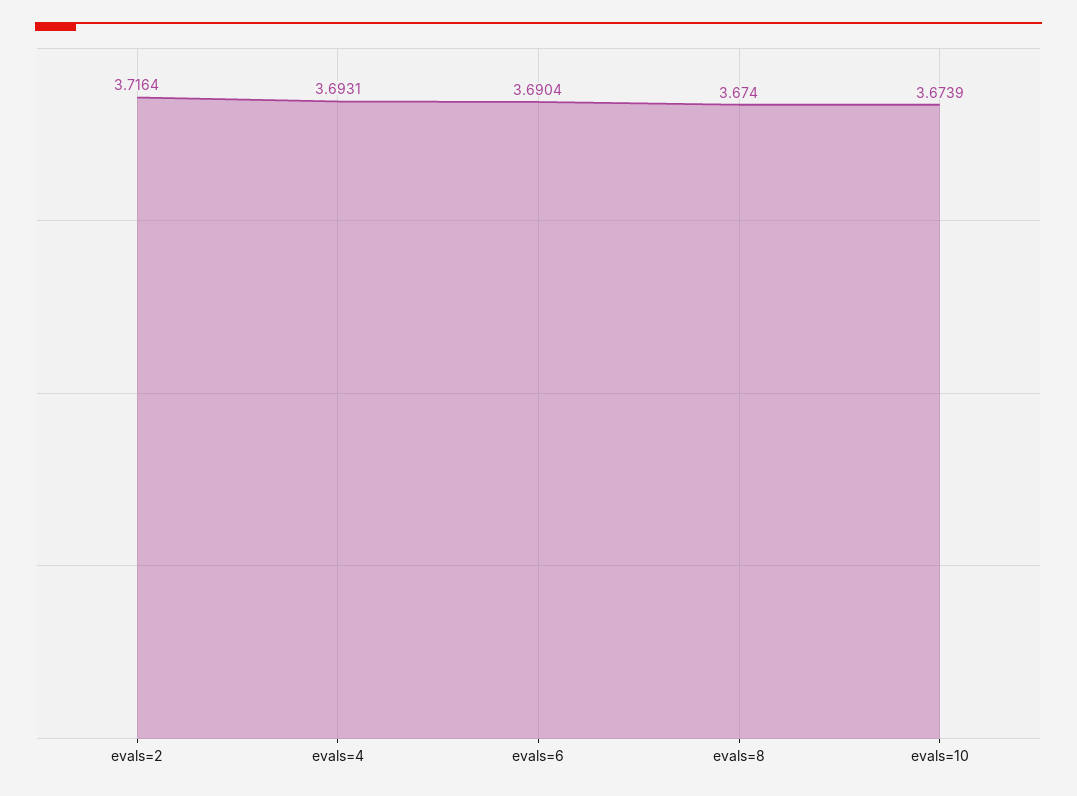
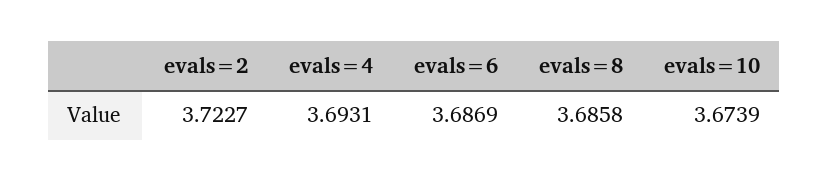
evals=2: 3.7164 -> 3.7227
evals=6: 3.6904 -> 3.6869
evals=8: 3.674 -> 3.6858

